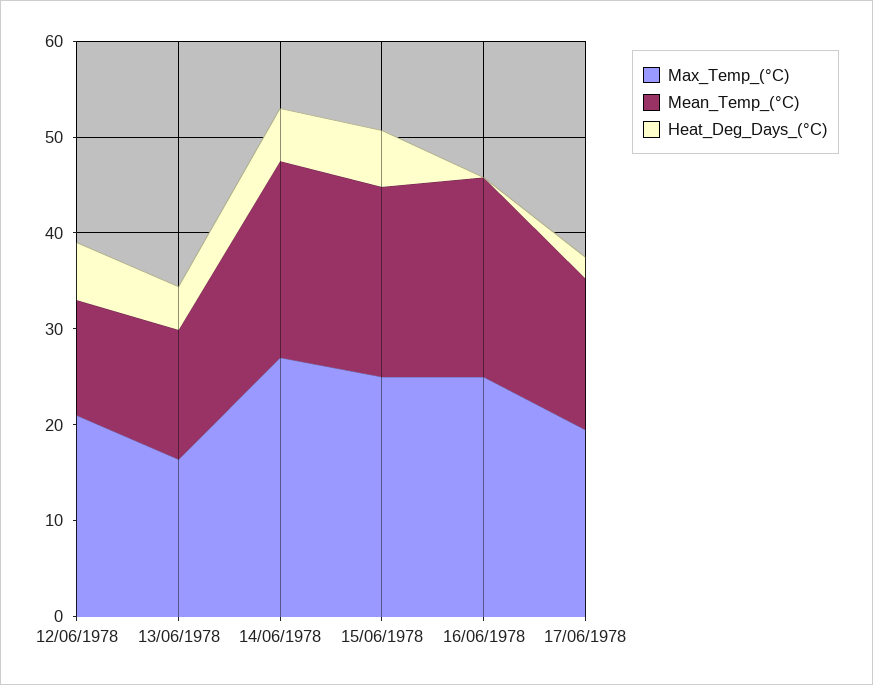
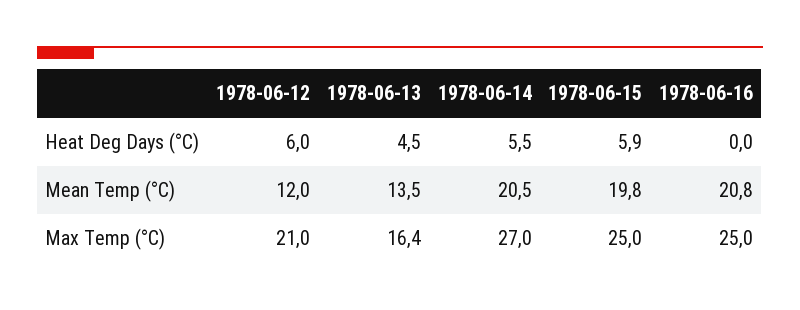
Max_Temp_(°C), 17/06/1978: 20 -> none
Mean_Temp_(°C), 17/06/1978: 16 -> none
Heat_Deg_Days_(°C), 17/06/1978: 2 -> none

